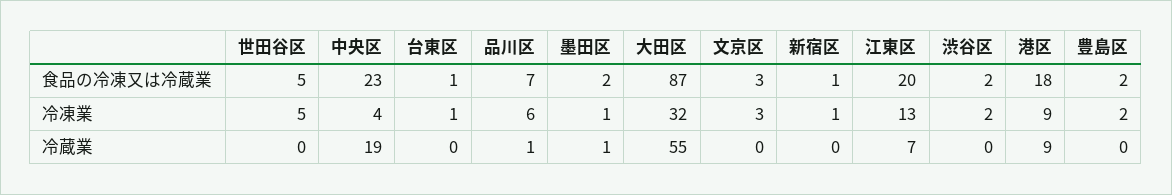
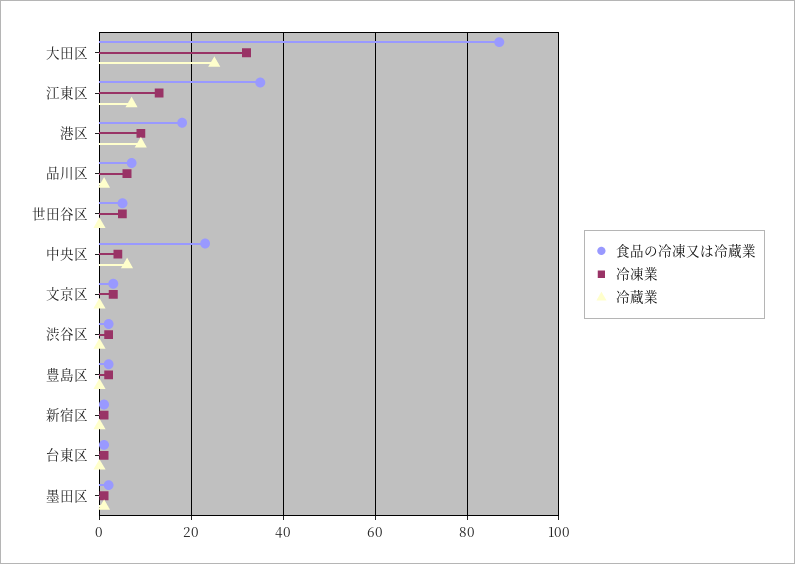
食品の冷凍又は冷蔵業, 江東区: 20 -> 35
冷蔵業, 中央区: 19 -> 5
冷蔵業, 大田区: 55 -> 25

